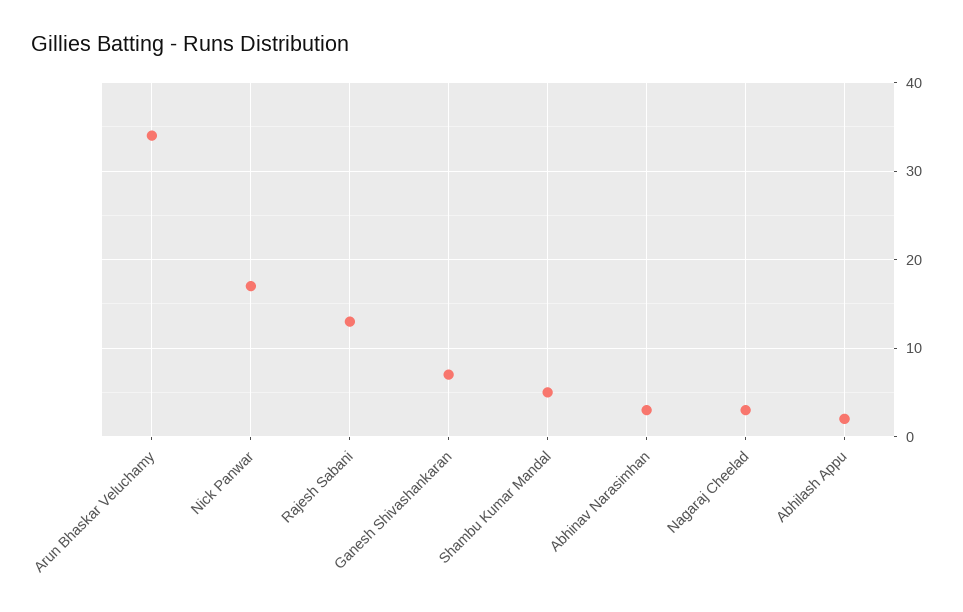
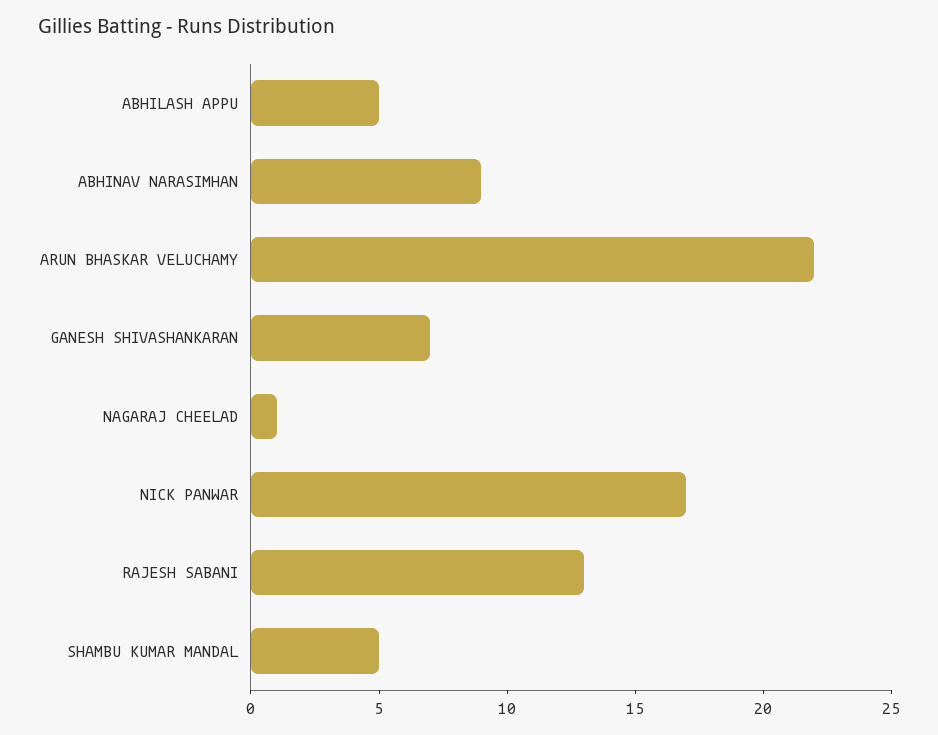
Arun Bhaskar Veluchamy: 34 -> 22
Abhinav Narasimhan: 3 -> 9
Nagaraj Cheelad: 3 -> 1
Abhilash Appu: 2 -> 5

